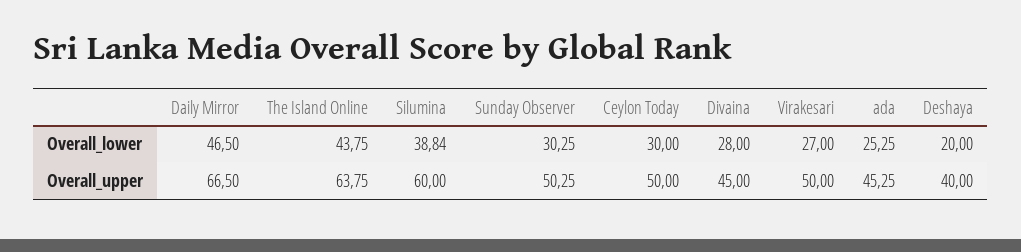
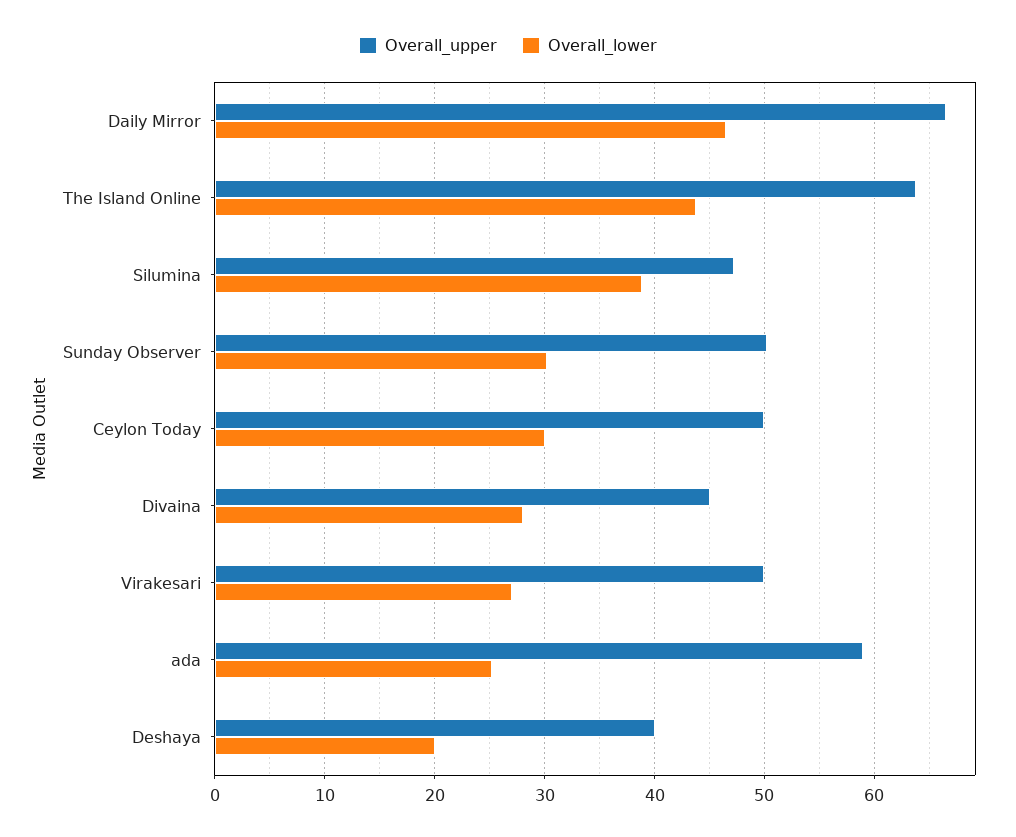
Overall_upper, Silumina: 60 -> 47
Overall_upper, ada: 45.25 -> 59

